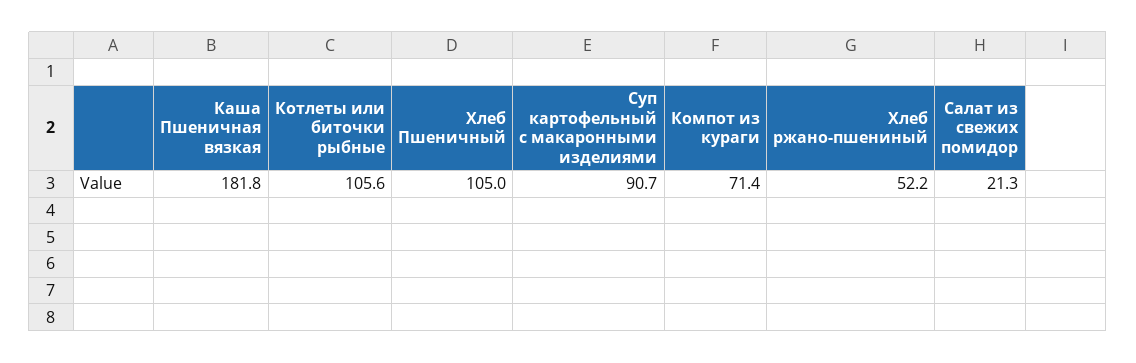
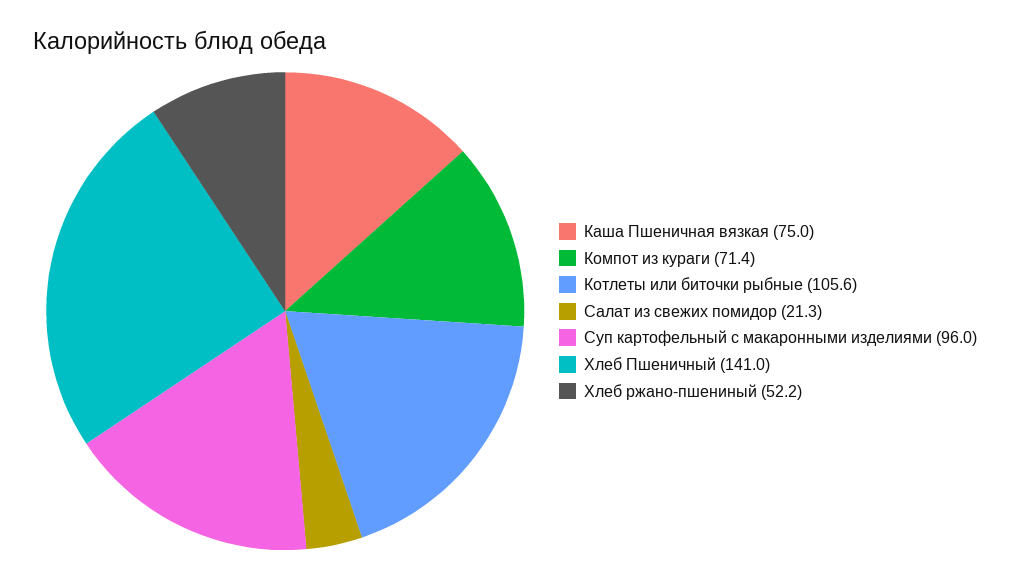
Каша Пшеничная вязкая: 181.8 -> 75
Хлеб Пшеничный: 105 -> 141
Суп картофельный с макаронными изделиями: 90.7 -> 96

